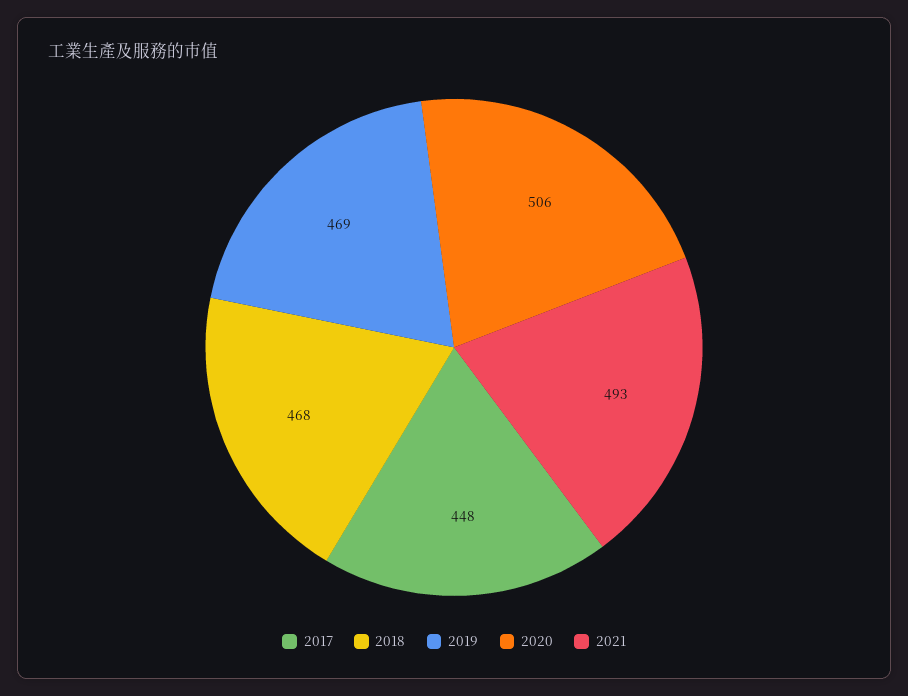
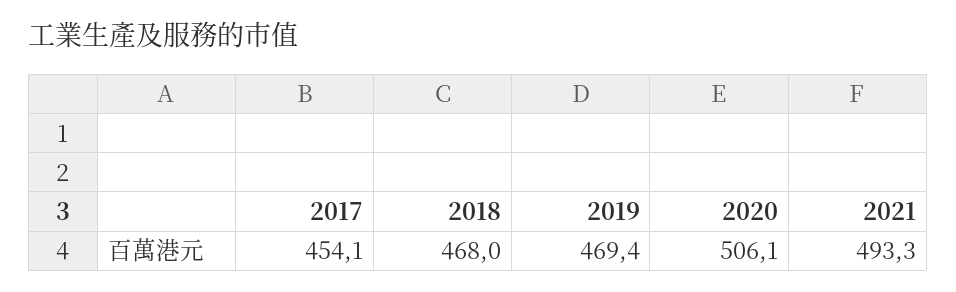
2017: 448 -> 454.1

